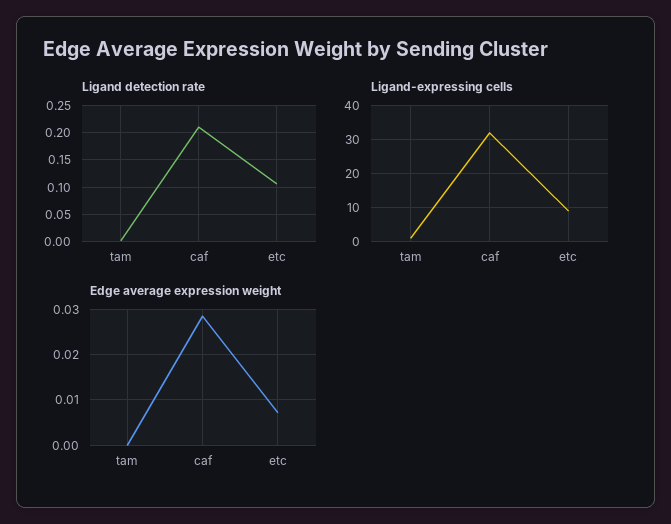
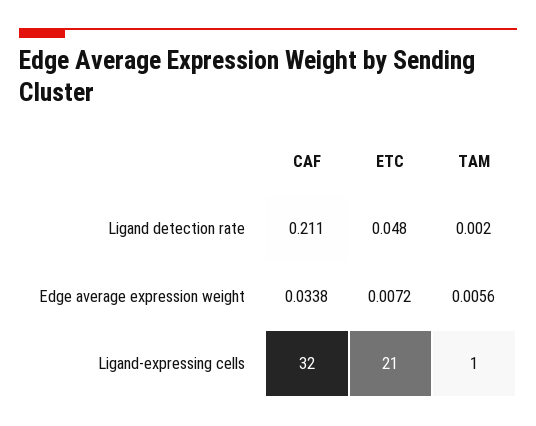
Ligand detection rate, etc: 0.1 -> 0.048
Ligand-expressing cells, etc: 10 -> 21
Edge average expression weight, tam: 0 -> 0.0056
Edge average expression weight, caf: 0.028 -> 0.0338

